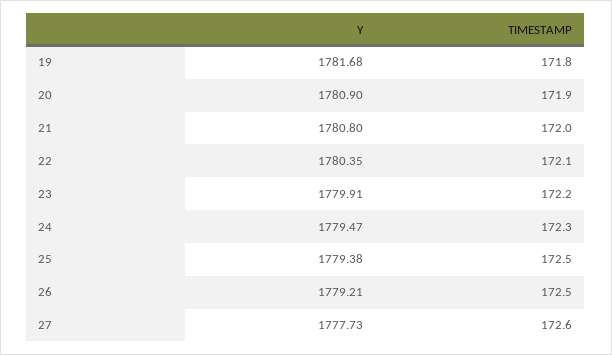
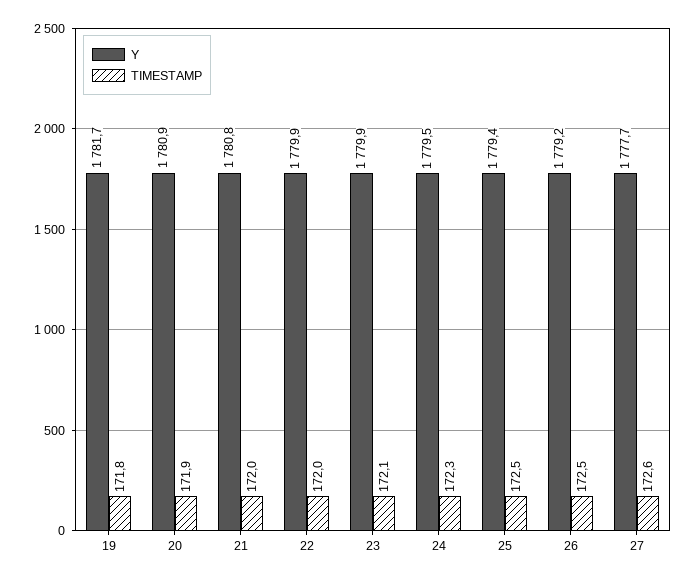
Y, 22: 1780.35 -> 1779.9
TIMESTAMP, 22: 172.1 -> 172
TIMESTAMP, 23: 172.2 -> 172.1

